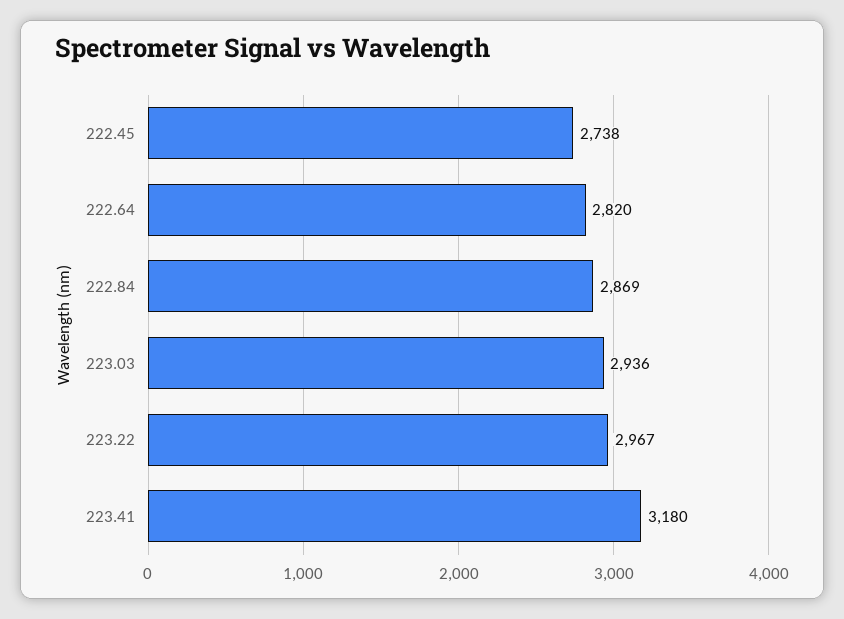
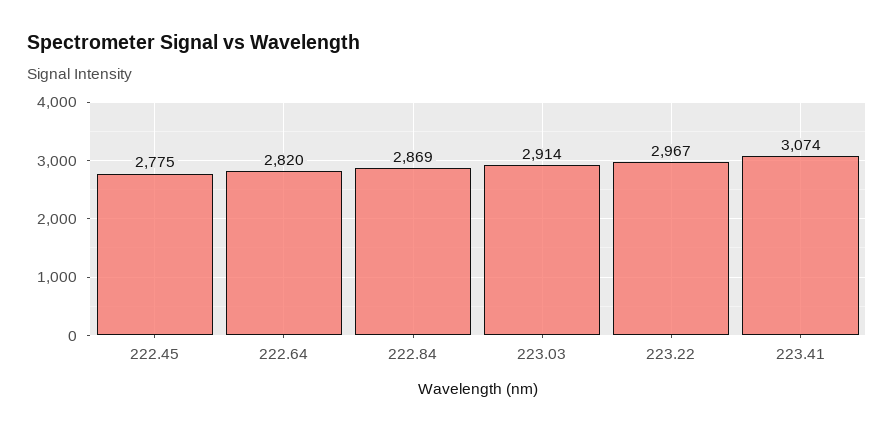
222.45: 2738 -> 2775
223.03: 2936 -> 2914
223.41: 3180 -> 3074

